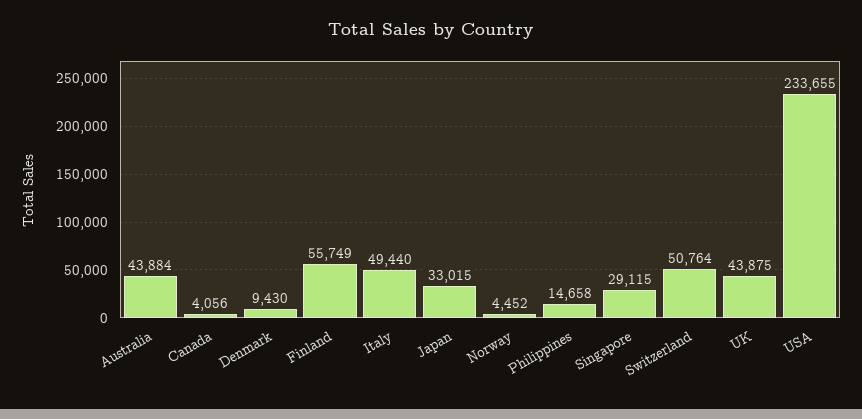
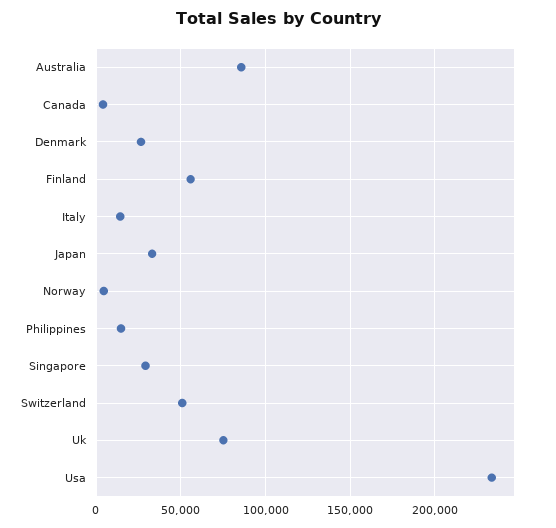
Australia: 43884 -> 85000
Denmark: 9430 -> 25000
Italy: 49440 -> 15000
UK: 43875 -> 75000

